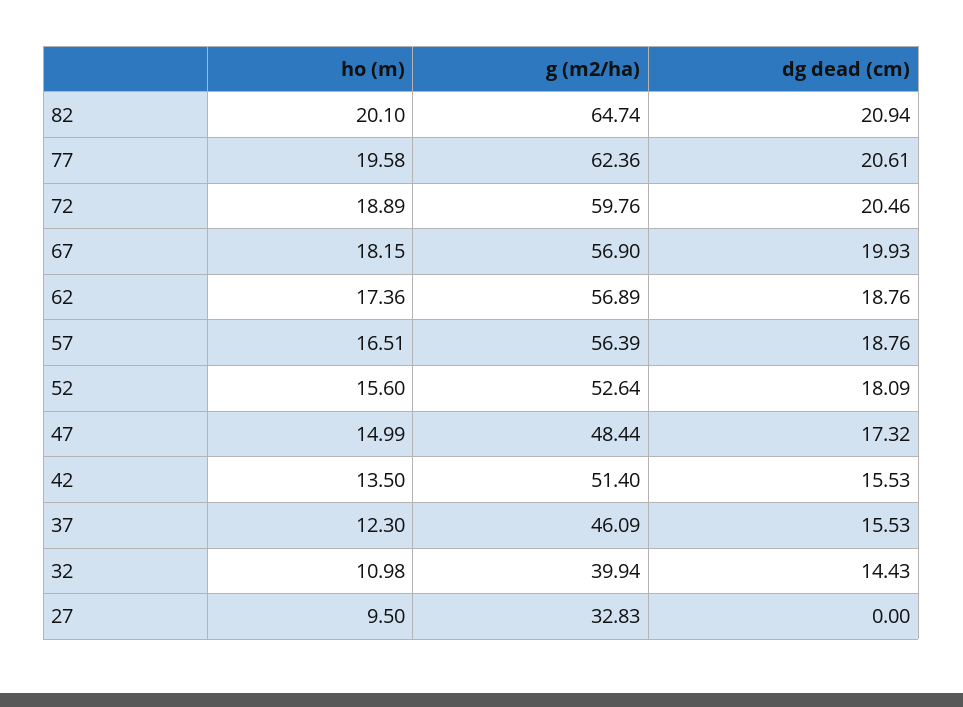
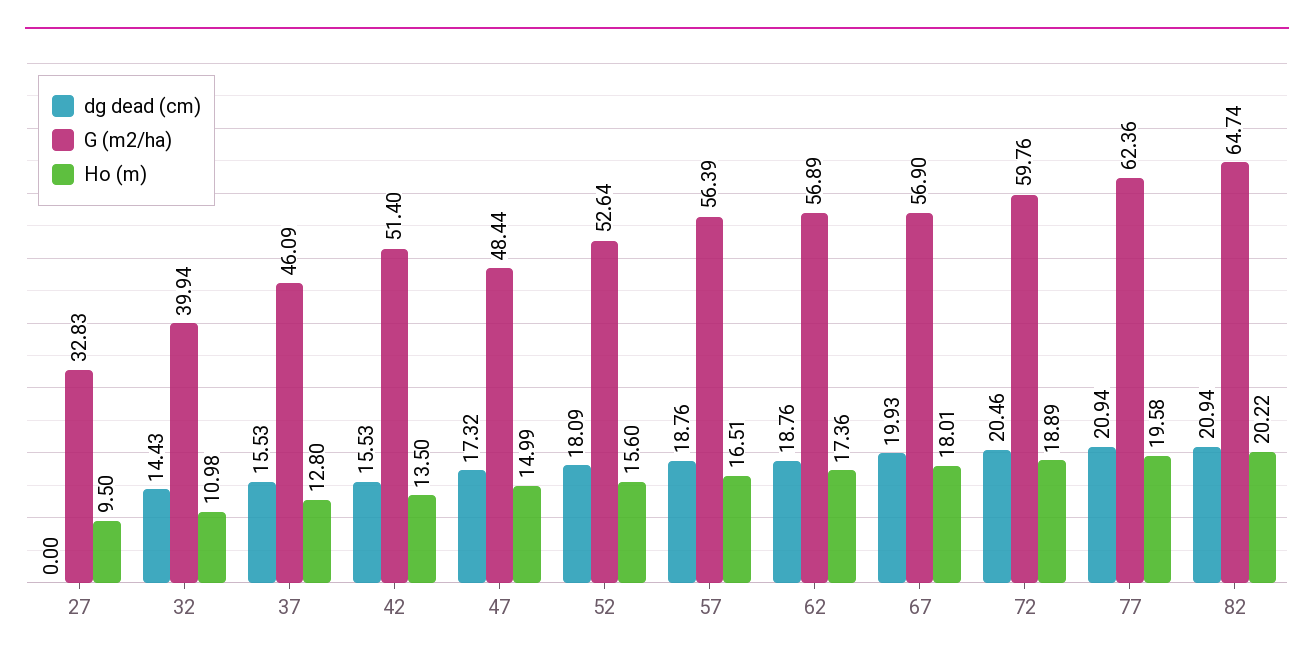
ho (m), 82: 20.1 -> 20.22
dg dead (cm), 77: 20.61 -> 20.94
ho (m), 67: 18.15 -> 18.01
ho (m), 37: 12.3 -> 12.8

